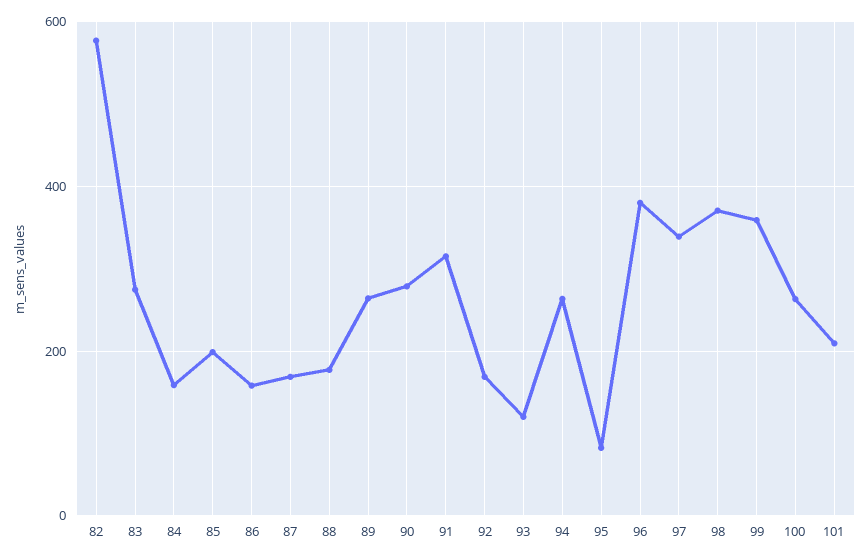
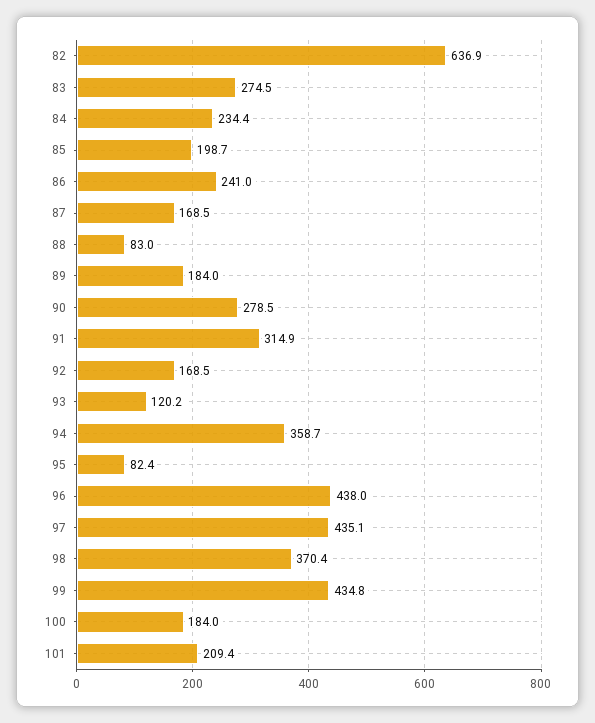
82: 580 -> 636.9
84: 160 -> 234.4
86: 160 -> 241
88: 180 -> 83
89: 260 -> 184
94: 260 -> 358.7
96: 380 -> 438
97: 340 -> 435.1
99: 360 -> 434.8
100: 260 -> 184

